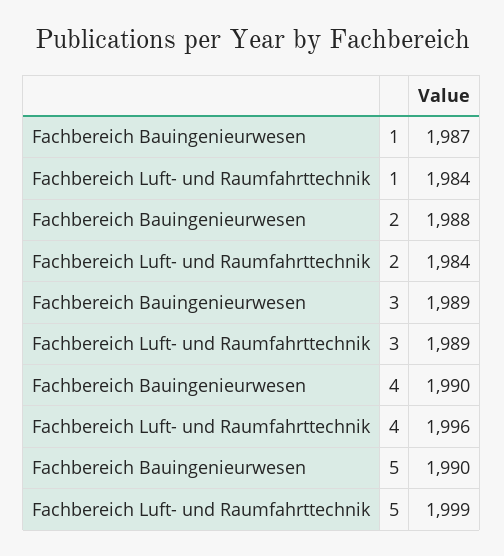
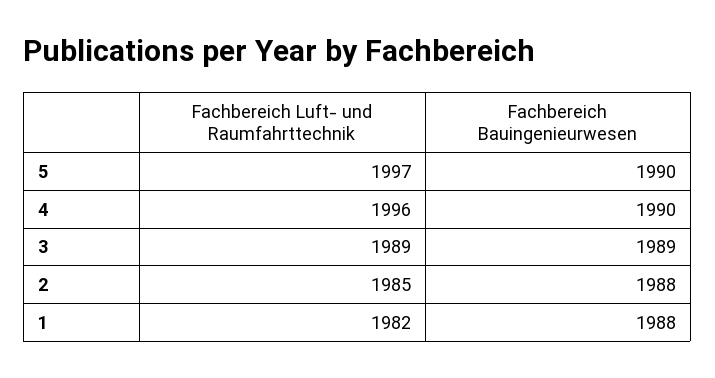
Fachbereich Bauingenieurwesen, 1: 1987 -> 1988
Fachbereich Luft- und Raumfahrttechnik, 1: 1984 -> 1982
Fachbereich Luft- und Raumfahrttechnik, 2: 1984 -> 1985
Fachbereich Luft- und Raumfahrttechnik, 5: 1999 -> 1997

